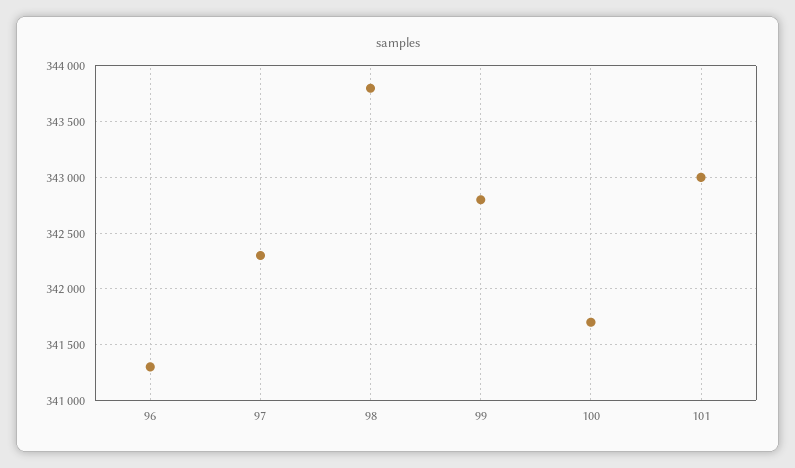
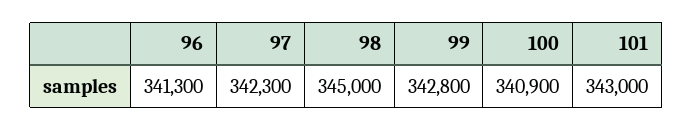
98: 343800 -> 345000
100: 341700 -> 340900

